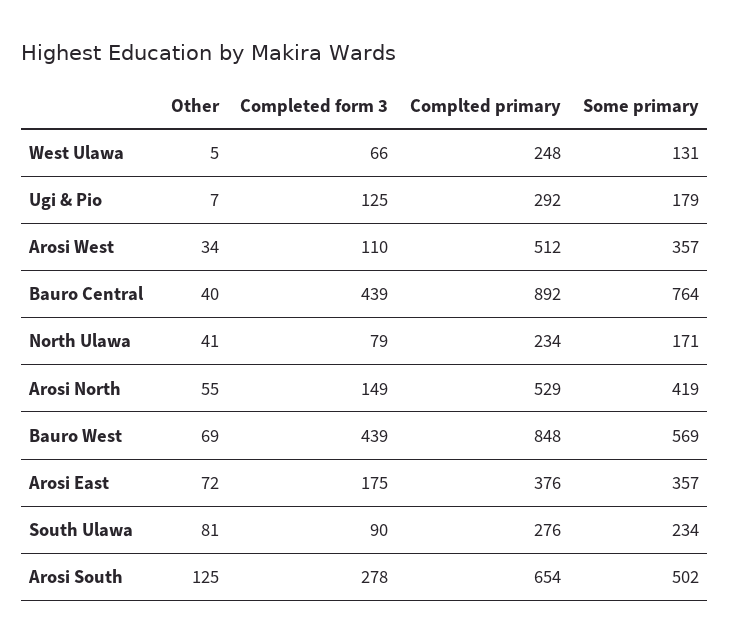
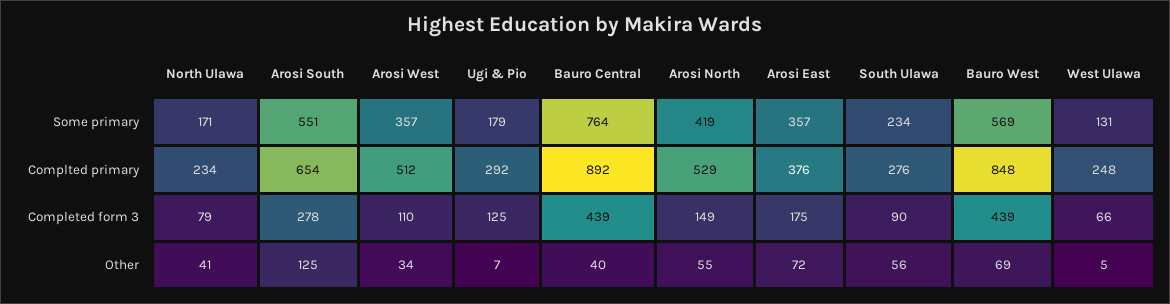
Other, South Ulawa: 81 -> 56
Some primary, Arosi South: 502 -> 551

